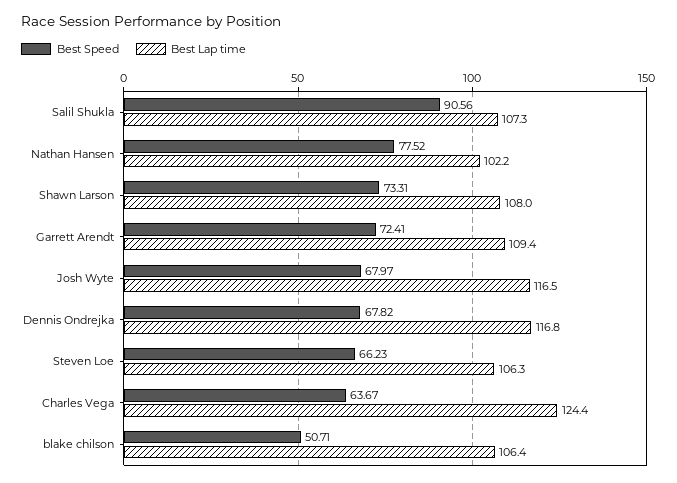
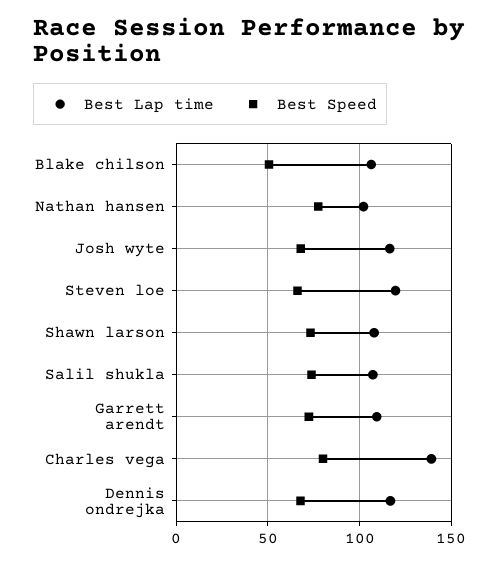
Best Speed, Salil Shukla: 90.56 -> 75
Best Lap time, Steven Loe: 106.3 -> 120
Best Speed, Charles Vega: 63.67 -> 80
Best Lap time, Charles Vega: 124.4 -> 140

